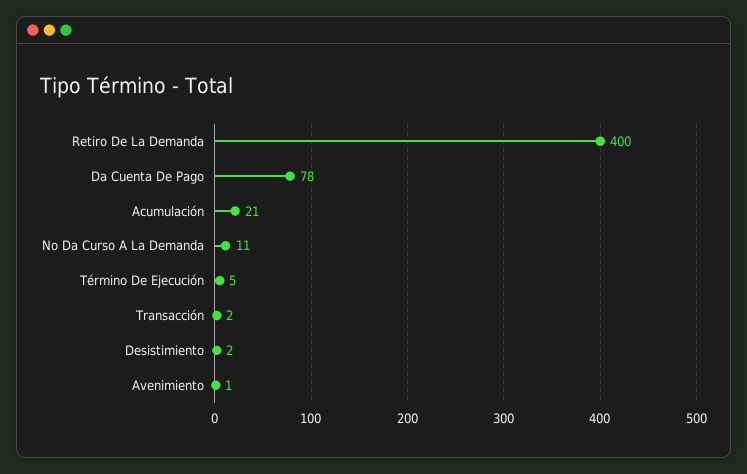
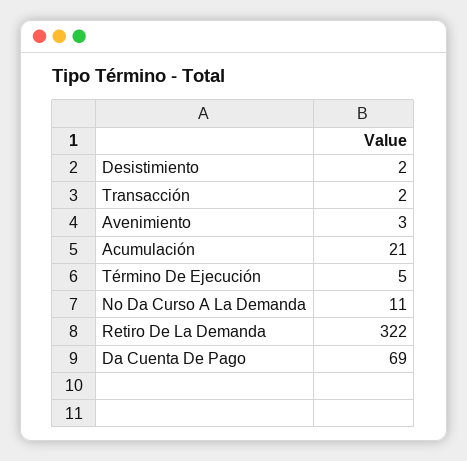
Retiro De La Demanda: 400 -> 322
Da Cuenta De Pago: 78 -> 69
Avenimiento: 1 -> 3

